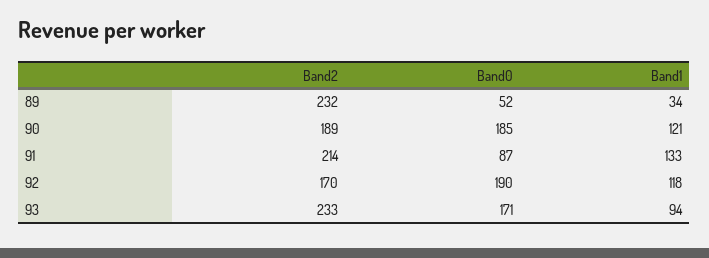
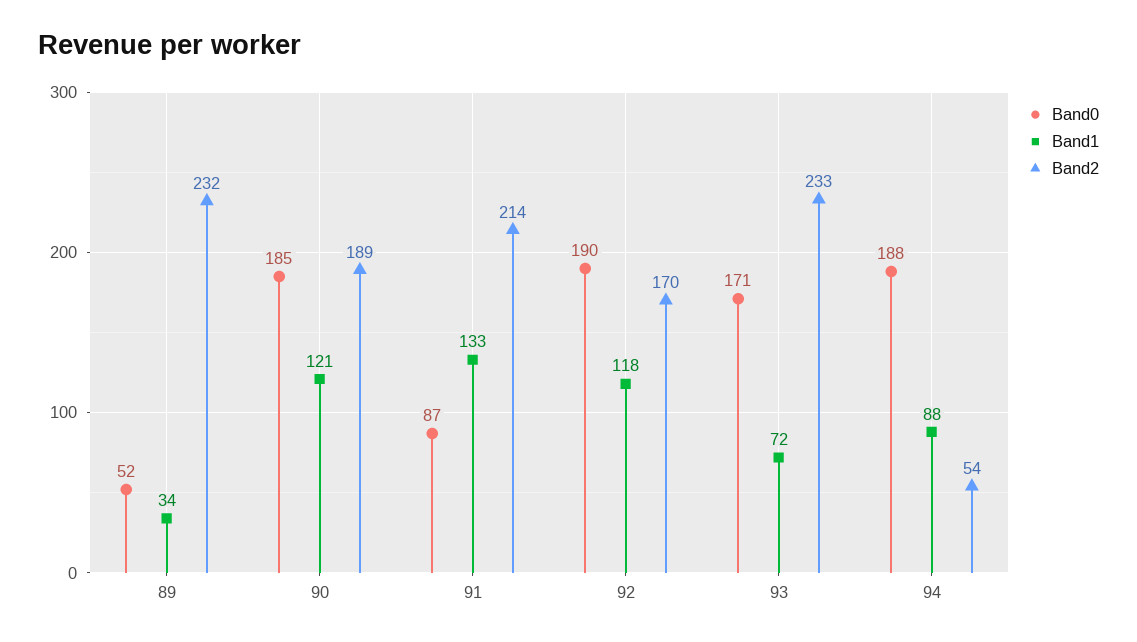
Band1, 93: 94 -> 72
Band0, 94: none -> 188
Band1, 94: none -> 88
Band2, 94: none -> 54

